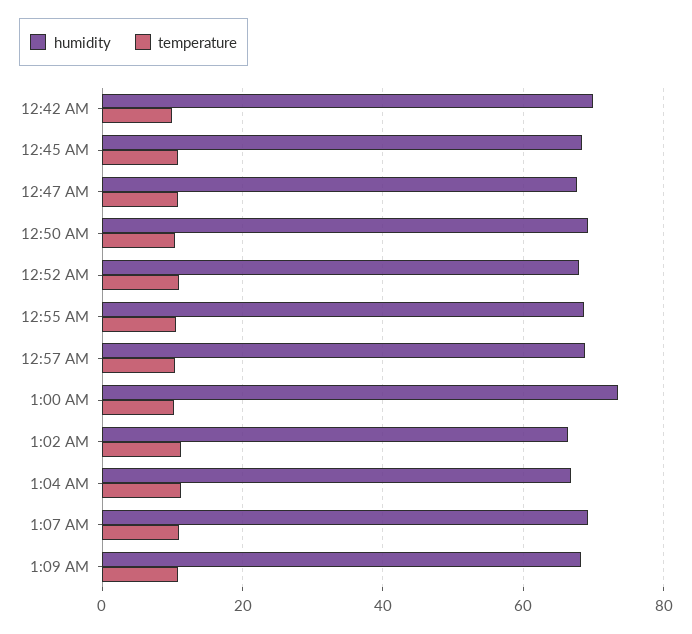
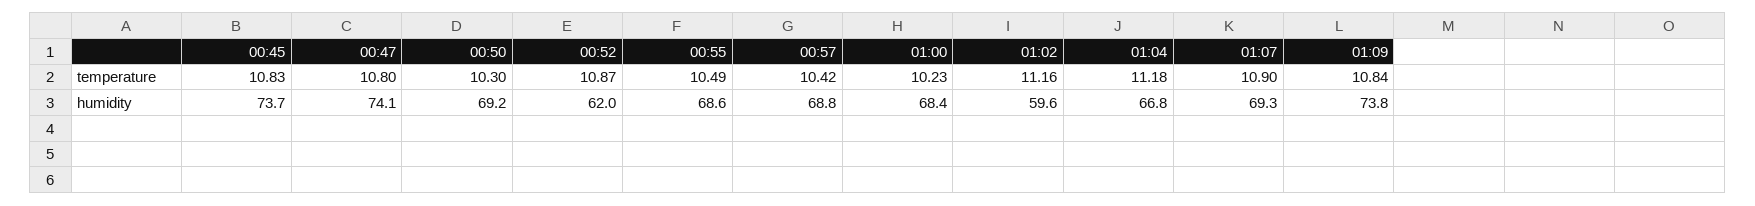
humidity, 12:42 AM: 70 -> none
temperature, 12:42 AM: 10 -> none
humidity, 12:45 AM: 68 -> 73.7
humidity, 12:47 AM: 68 -> 74.1
humidity, 12:52 AM: 68 -> 62
humidity, 1:00 AM: 74 -> 68.4
humidity, 1:02 AM: 66 -> 59.6
humidity, 1:09 AM: 68 -> 73.8

